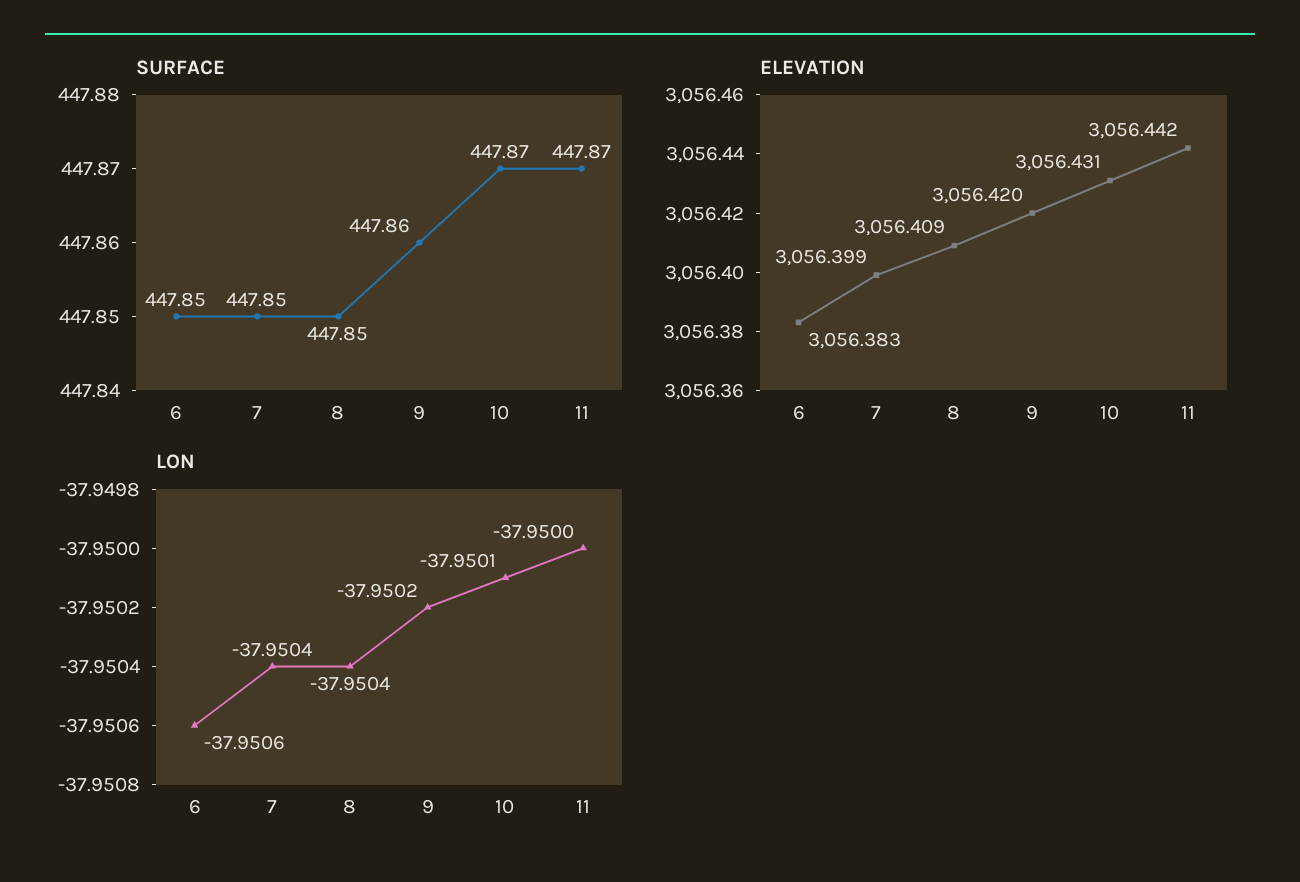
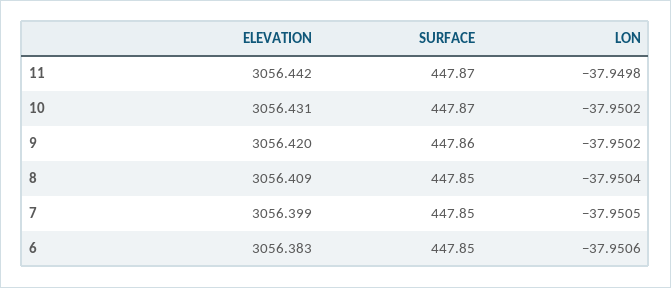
LON, 7: -37.9504 -> -37.9505
LON, 10: -37.9501 -> -37.9502
LON, 11: -37.95 -> -37.9498

